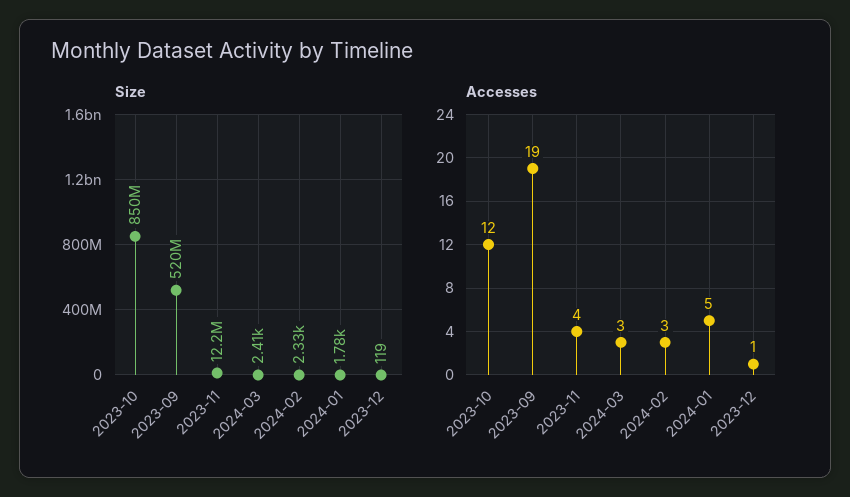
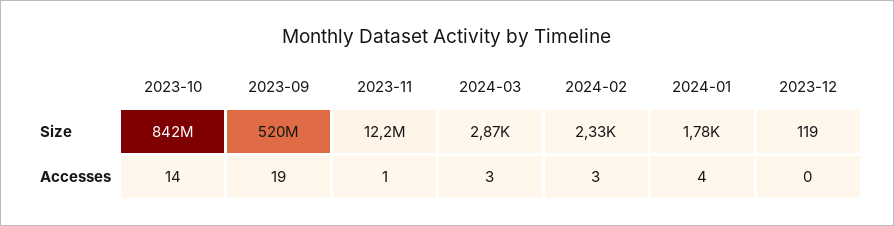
Size, 2023-10: 850000000 -> 842000000
Size, 2024-03: 2410 -> 2870
Accesses, 2023-10: 12 -> 14
Accesses, 2023-11: 4 -> 1
Accesses, 2024-01: 5 -> 4
Accesses, 2023-12: 1 -> 0

